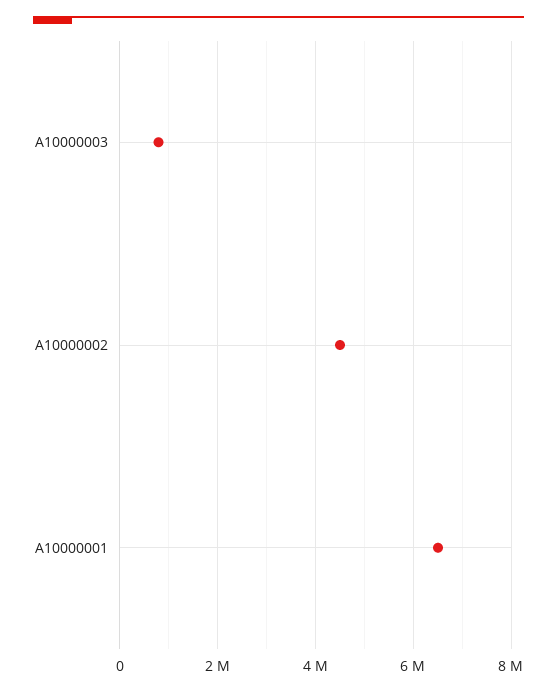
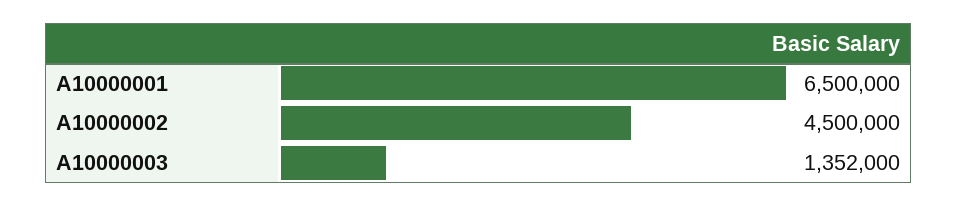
A10000003: 800000 -> 1352000

